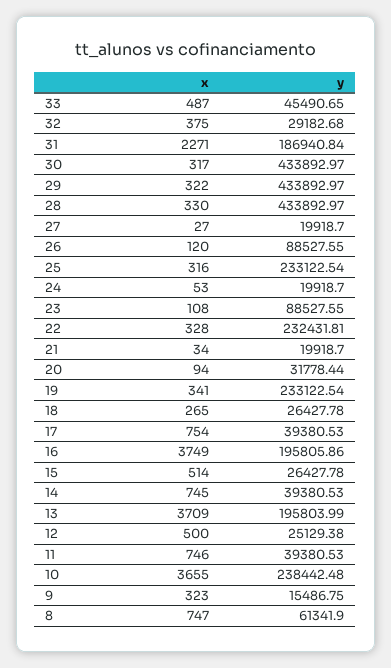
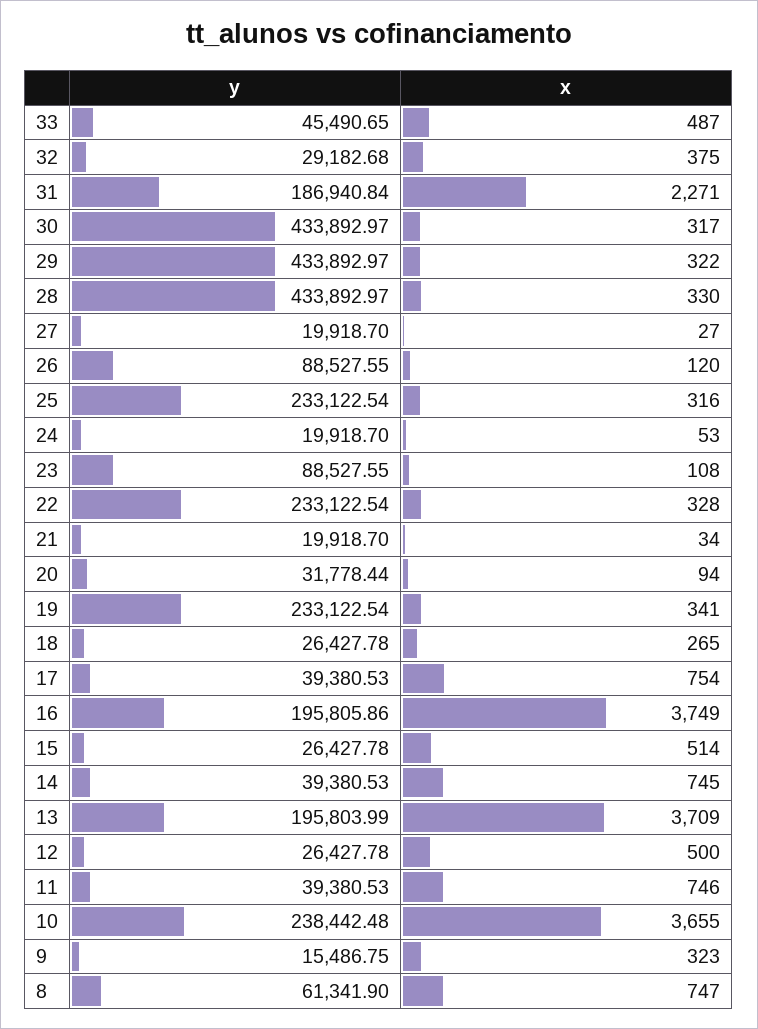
y, 22: 232431.81 -> 233122.54
y, 12: 25129.38 -> 26427.78

